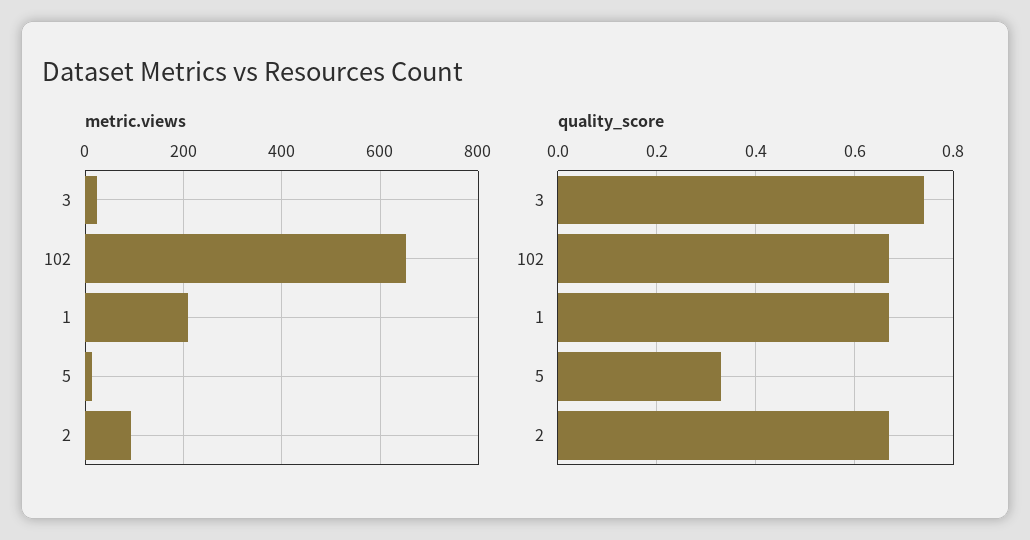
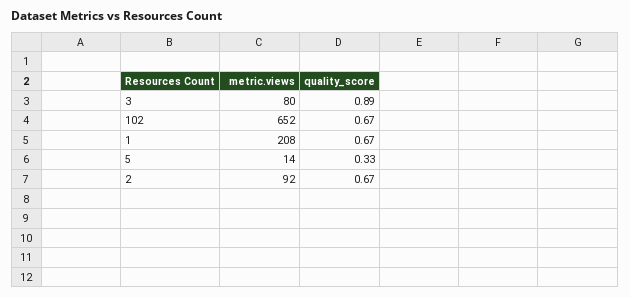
metric.views, 3: 20 -> 80
quality_score, 3: 0.75 -> 0.89

